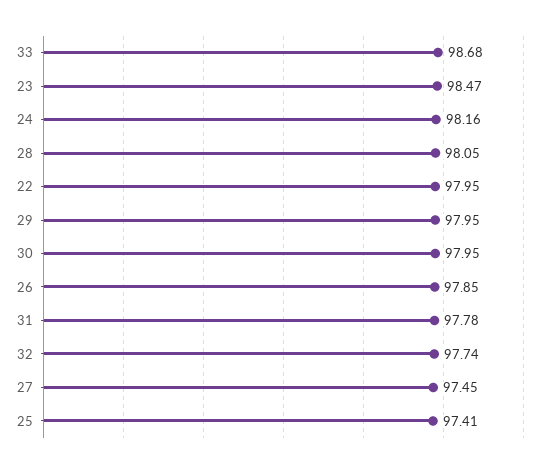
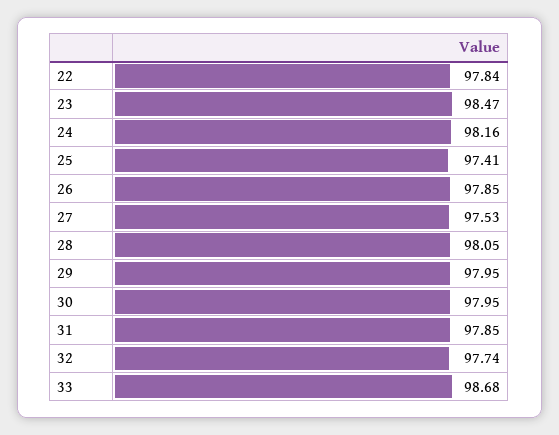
22: 97.95 -> 97.84
31: 97.78 -> 97.85
27: 97.45 -> 97.53

